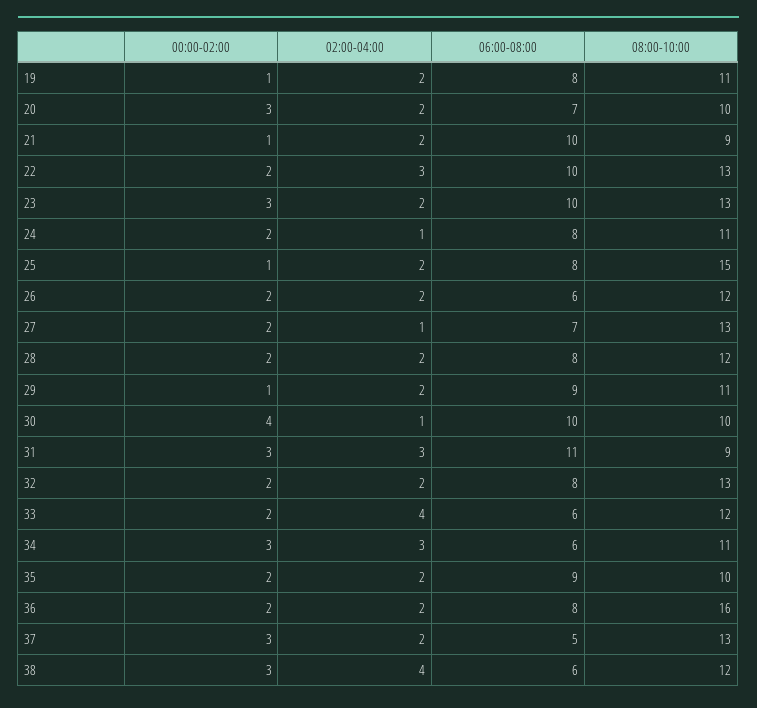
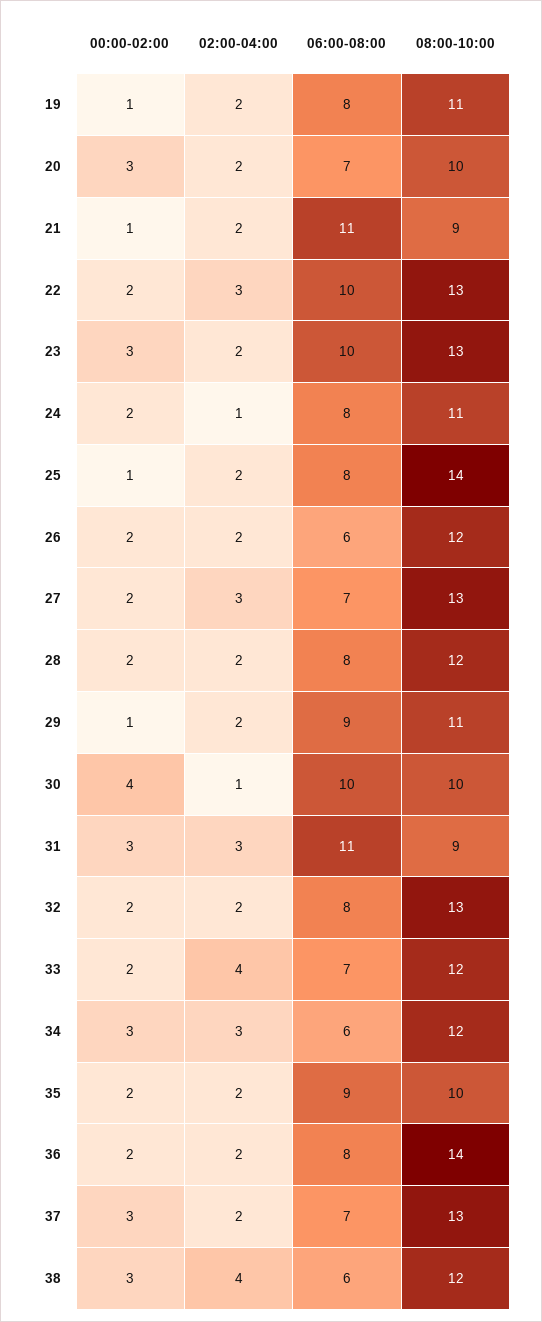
06:00-08:00, 21: 10 -> 11
08:00-10:00, 25: 15 -> 14
02:00-04:00, 27: 1 -> 3
06:00-08:00, 33: 6 -> 7
08:00-10:00, 34: 11 -> 12
08:00-10:00, 36: 16 -> 14
06:00-08:00, 37: 5 -> 7

